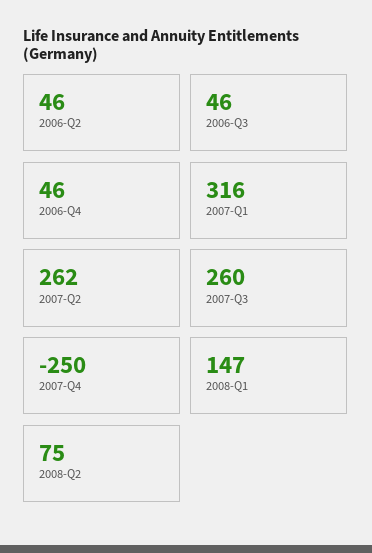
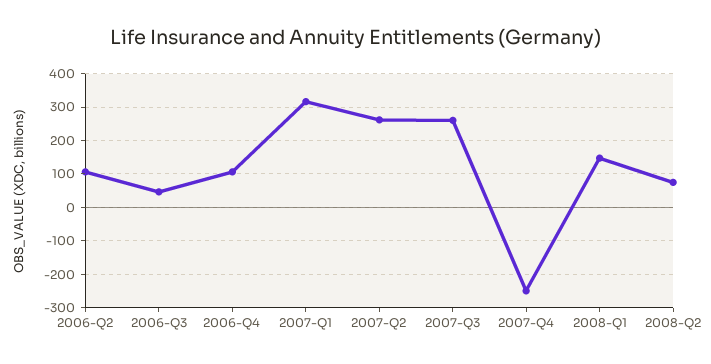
2006-Q2: 46 -> 100
2006-Q4: 46 -> 100

